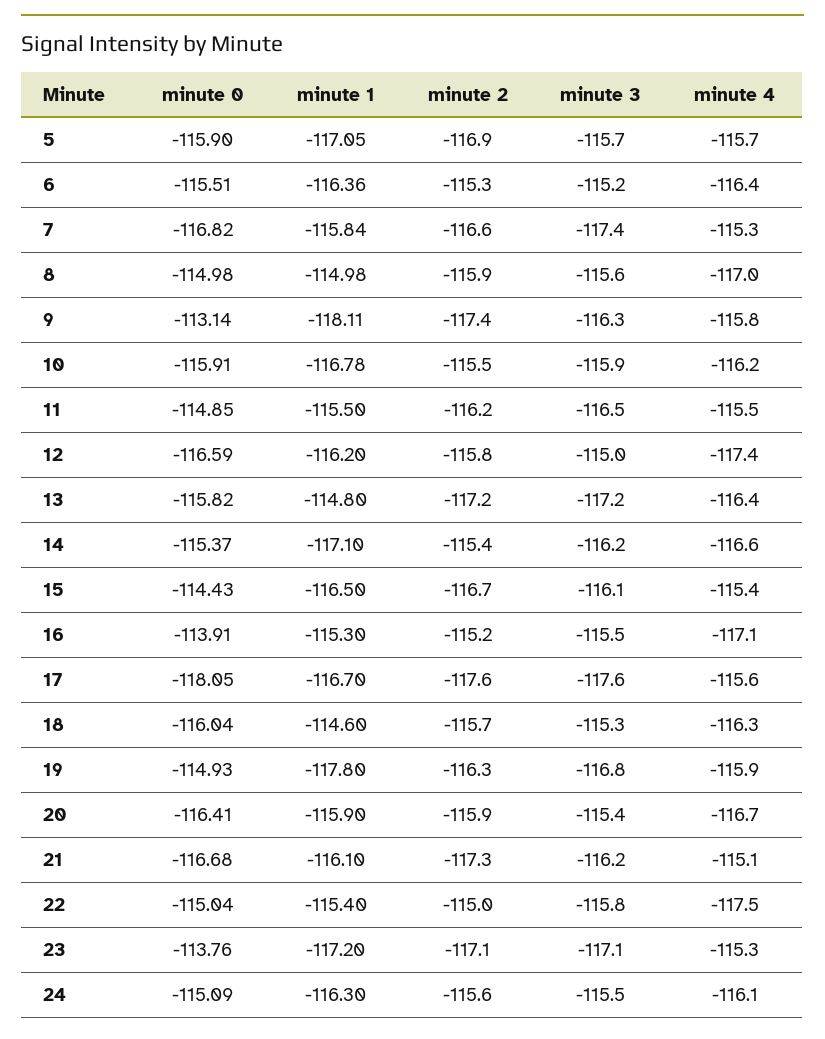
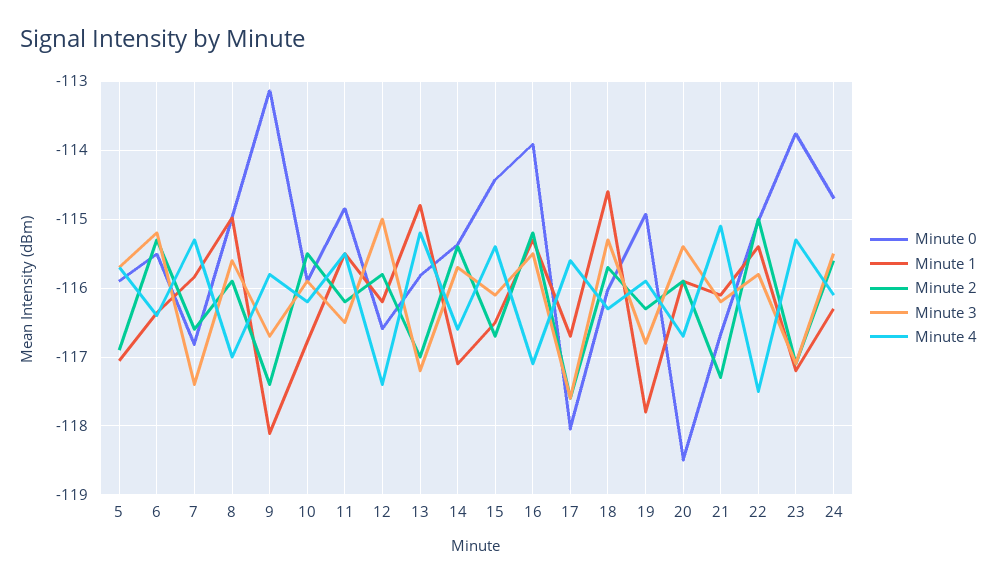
minute 3, 9: -116.3 -> -116.7
minute 2, 13: -117.2 -> -117
minute 4, 13: -116.4 -> -115.2
minute 3, 14: -116.2 -> -115.7
minute 0, 20: -116.41 -> -118.5
minute 0, 24: -115.09 -> -114.7

